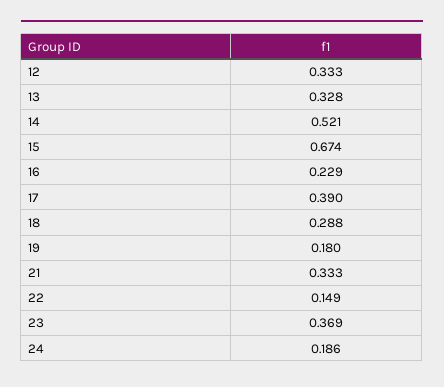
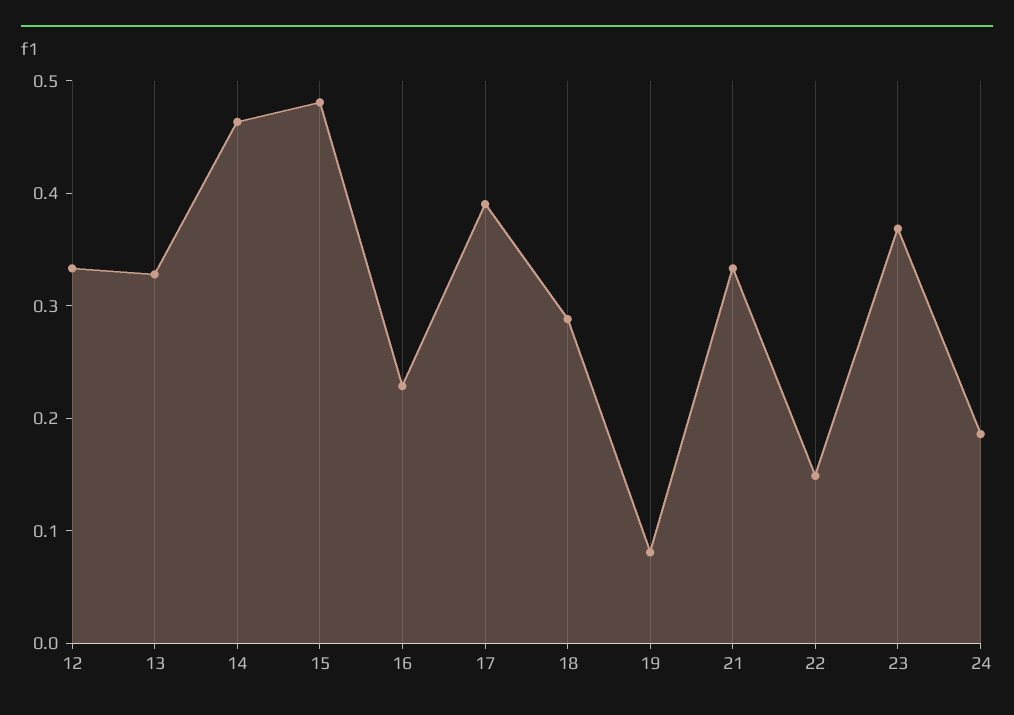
14: 0.521 -> 0.46
15: 0.674 -> 0.48
19: 0.18 -> 0.08

